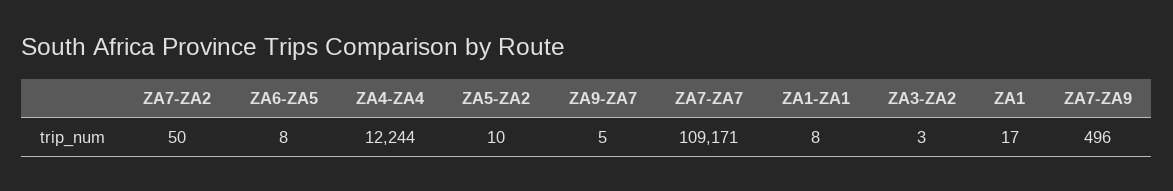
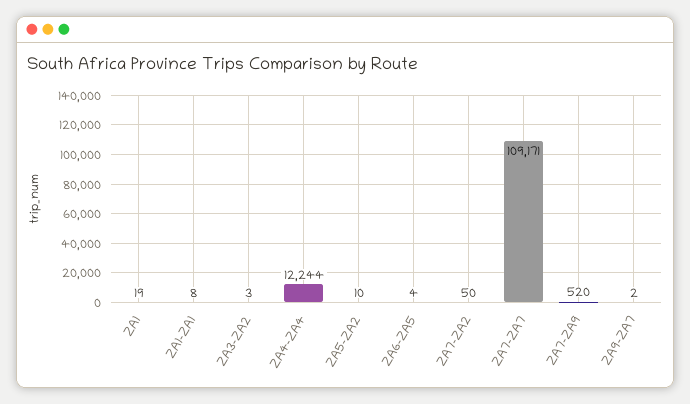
ZA6-ZA5: 8 -> 4
ZA9-ZA7: 5 -> 2
ZA1: 17 -> 19
ZA7-ZA9: 496 -> 520

